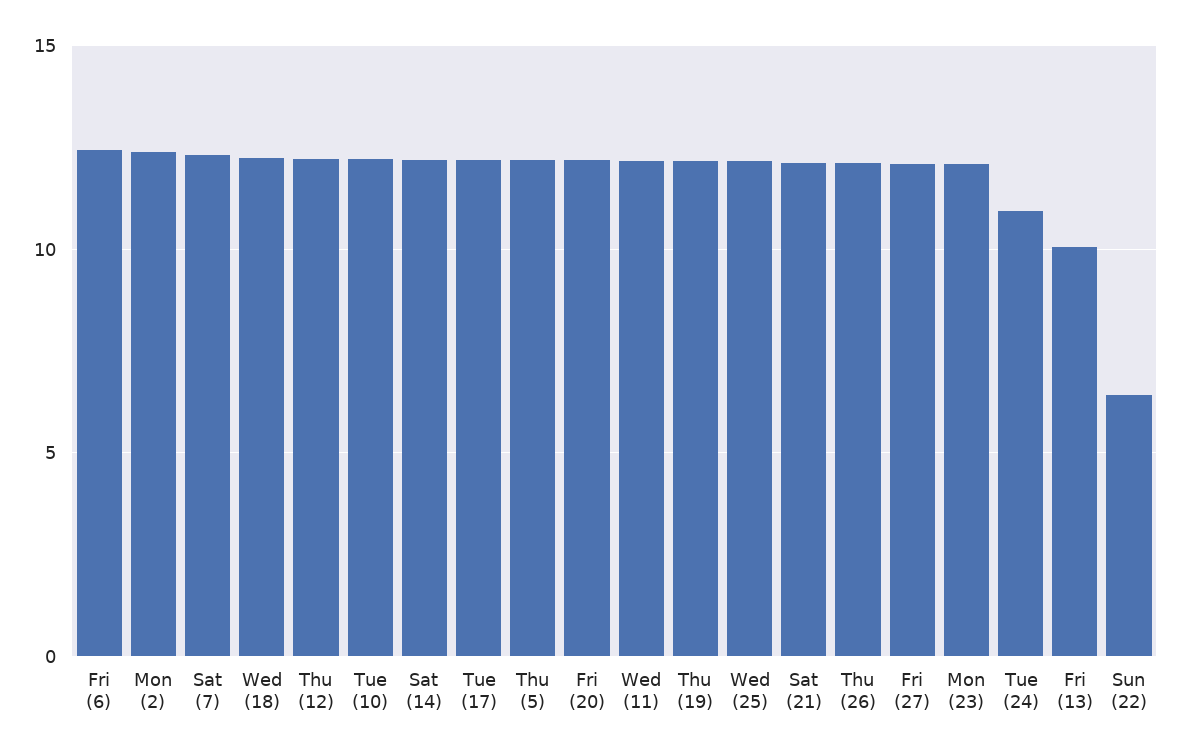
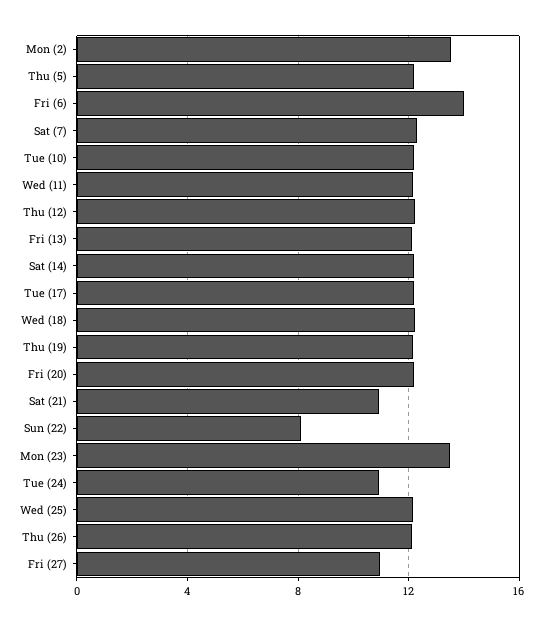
Fri (6): 12.5 -> 14
Mon (2): 12.5 -> 13.5
Sat (21): 12 -> 11
Fri (27): 12 -> 11
Mon (23): 12 -> 13.5
Fri (13): 10 -> 12
Sun (22): 6.5 -> 8

